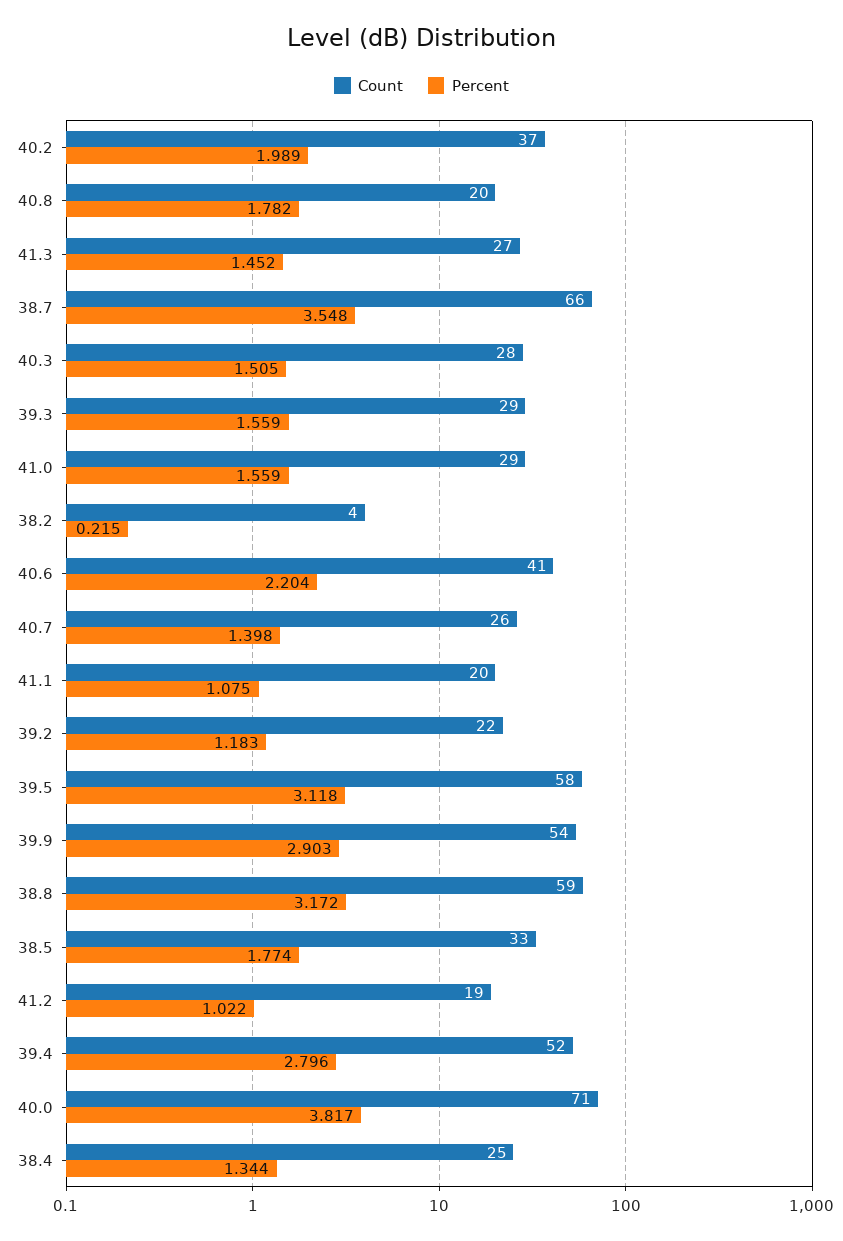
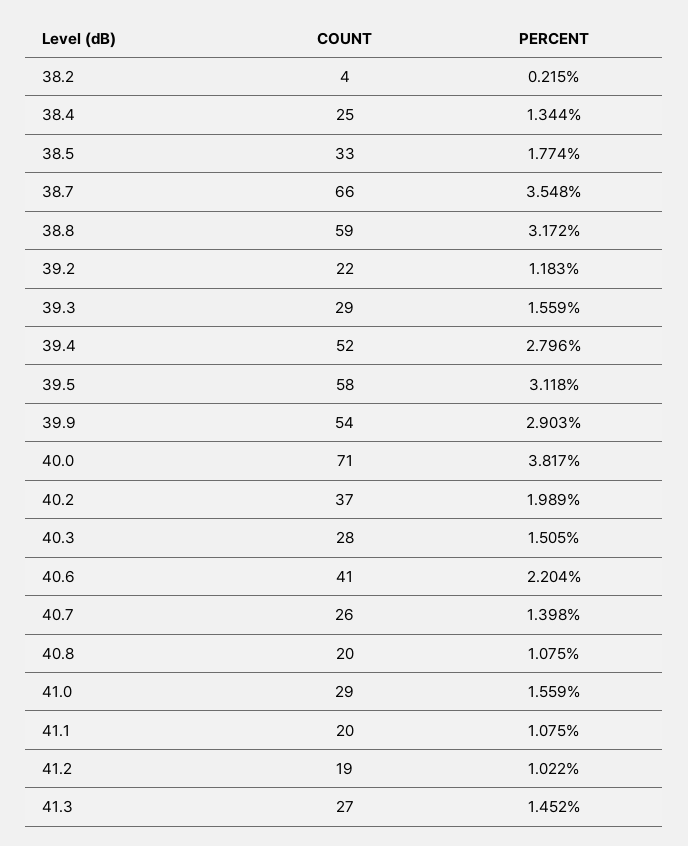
Percent, 40.8: 1.782 -> 1.075

